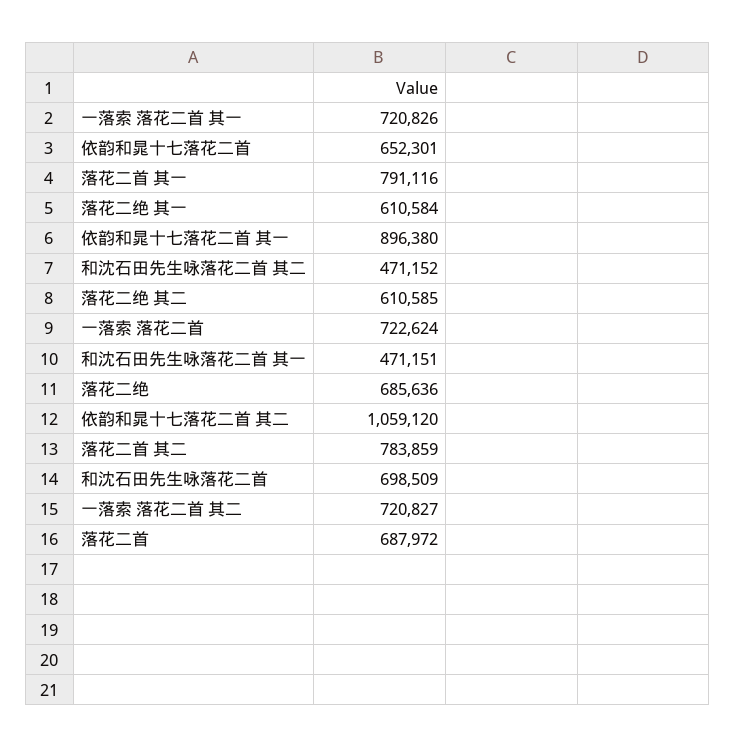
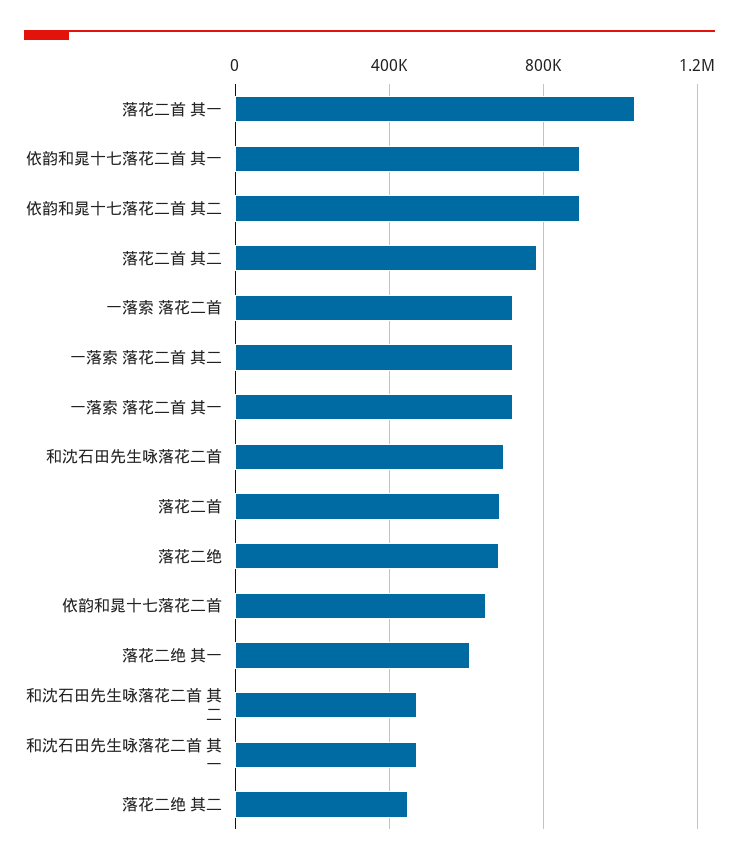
落花二首 其一: 791116 -> 1050000
落花二绝 其二: 610585 -> 450000
依韵和晁十七落花二首 其二: 1059120 -> 900000

